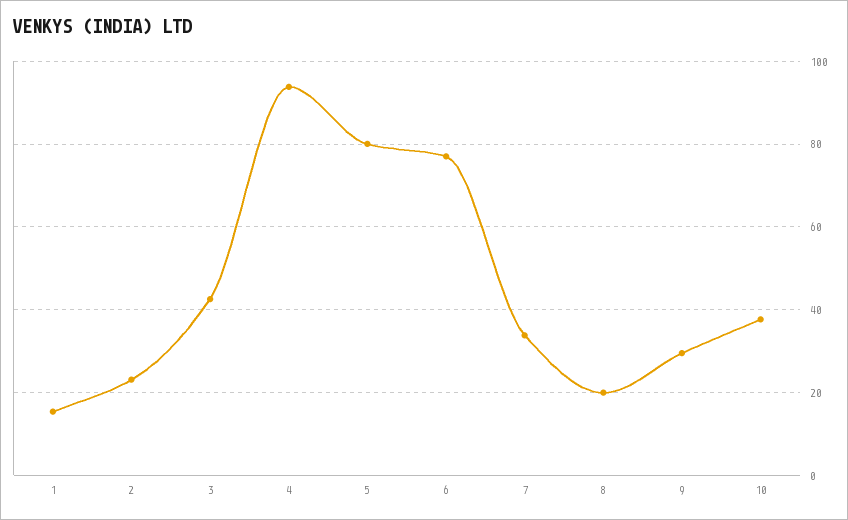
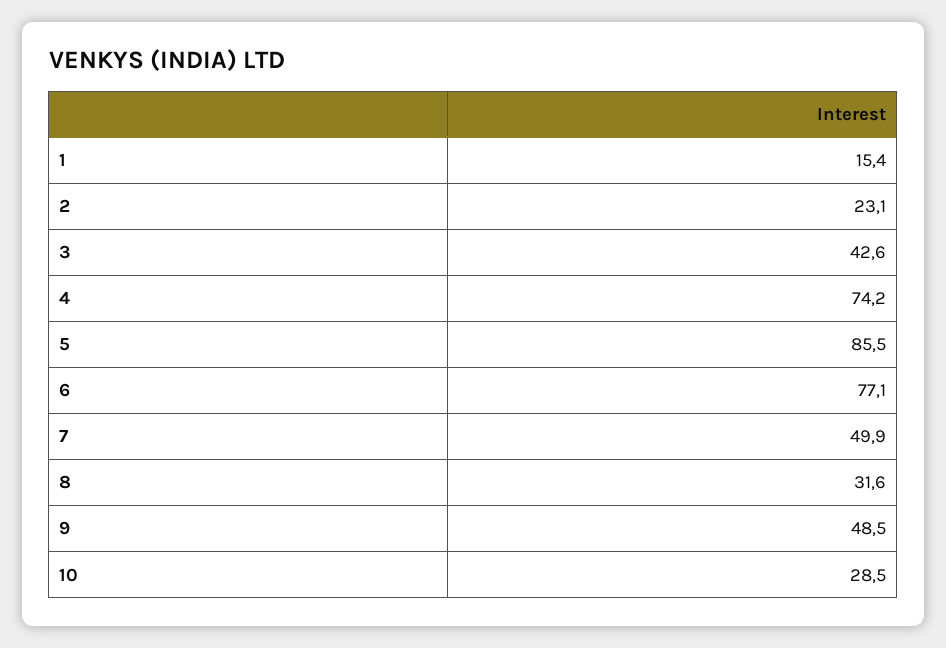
4: 94 -> 74.2
5: 80 -> 85.5
7: 34 -> 49.9
8: 20 -> 31.6
9: 30 -> 48.5
10: 38 -> 28.5

